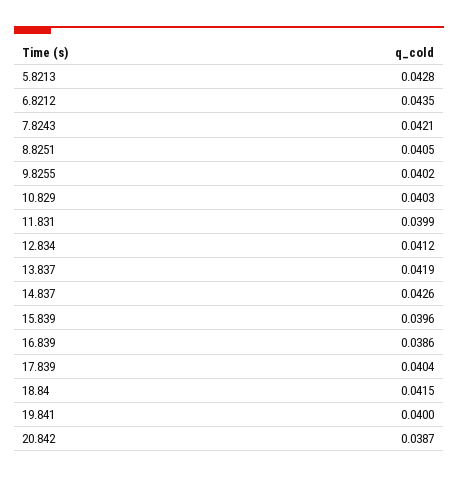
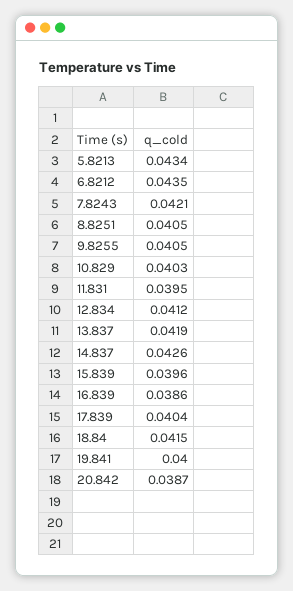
5.8213: 0.0428 -> 0.0434
9.8255: 0.0402 -> 0.0405
11.831: 0.0399 -> 0.0395

